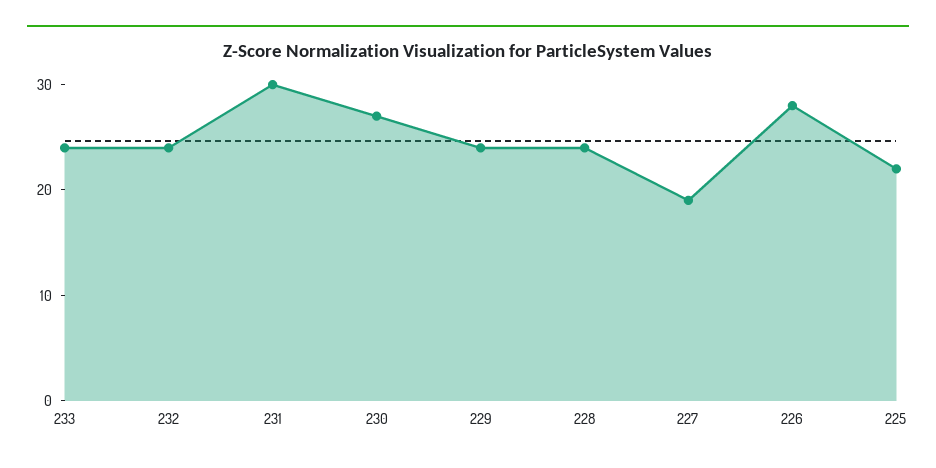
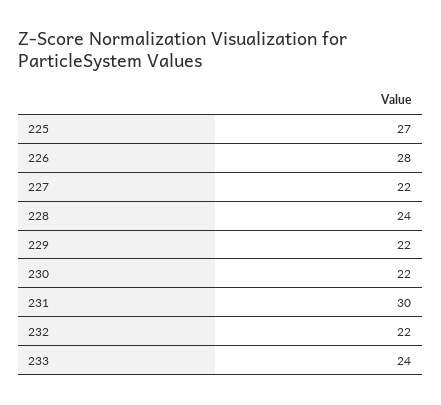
232: 24 -> 22
230: 27 -> 22
229: 24 -> 22
227: 19 -> 22
225: 22 -> 27

